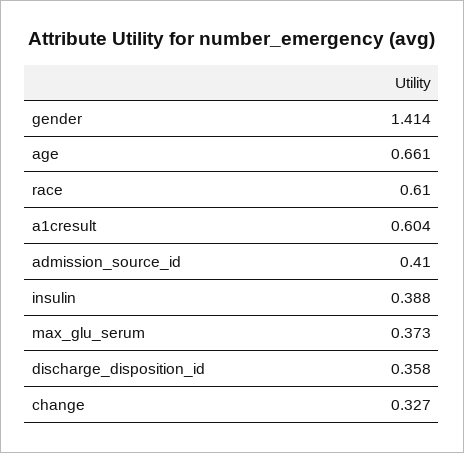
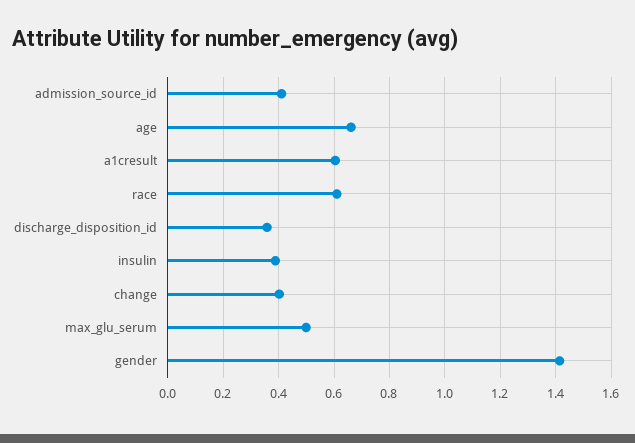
max_glu_serum: 0.373 -> 0.5
change: 0.327 -> 0.4

